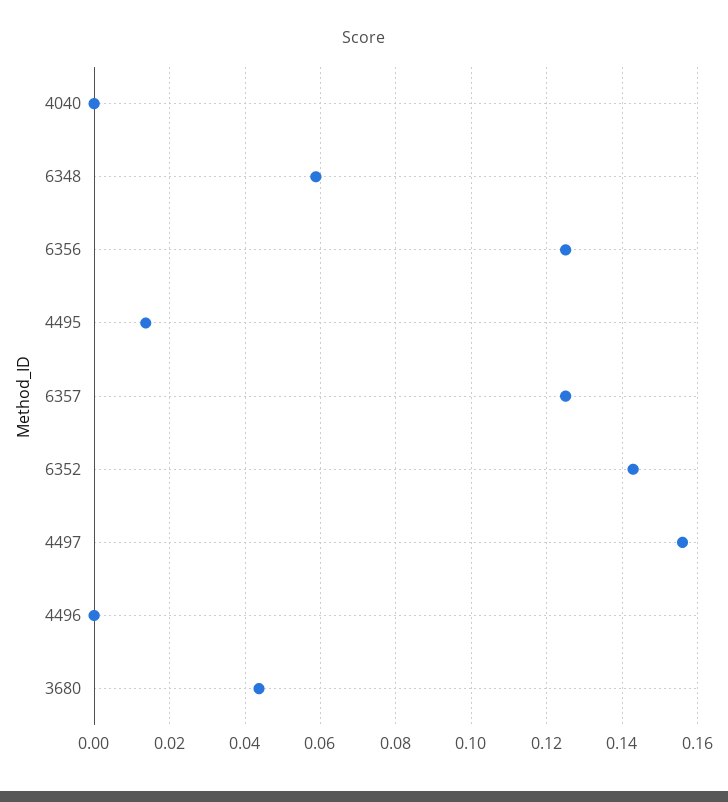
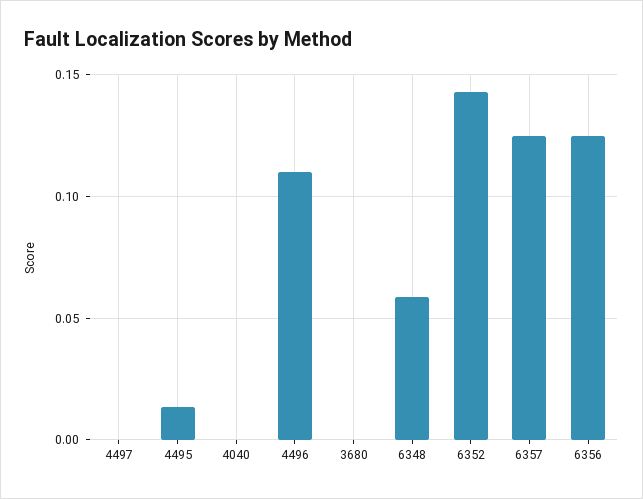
4497: 0.156 -> 0
4496: 0 -> 0.11
3680: 0.044 -> 0

